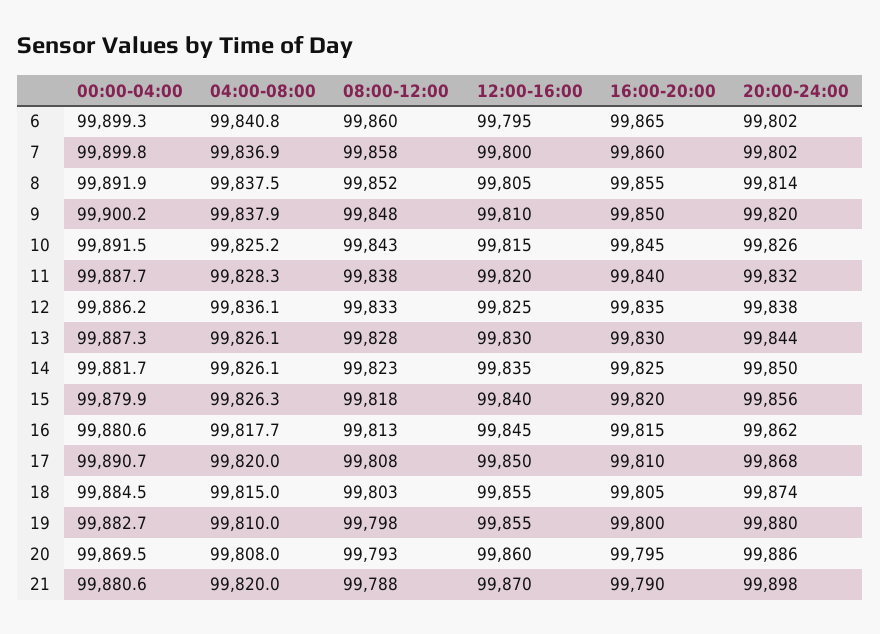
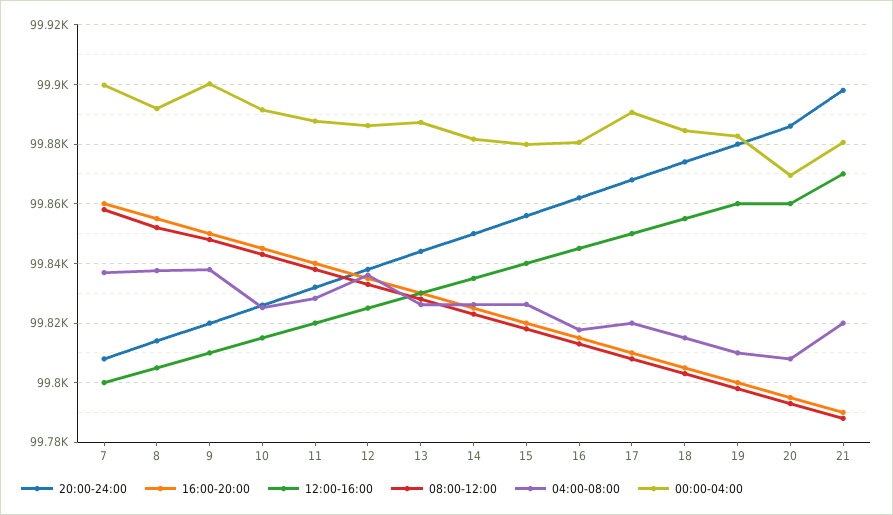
00:00-04:00, 6: 99899.3 -> none
04:00-08:00, 6: 99840.8 -> none
08:00-12:00, 6: 99860 -> none
12:00-16:00, 6: 99795 -> none
16:00-20:00, 6: 99865 -> none
20:00-24:00, 6: 99802 -> none
20:00-24:00, 7: 99802 -> 99807.5
12:00-16:00, 19: 99855 -> 99860

